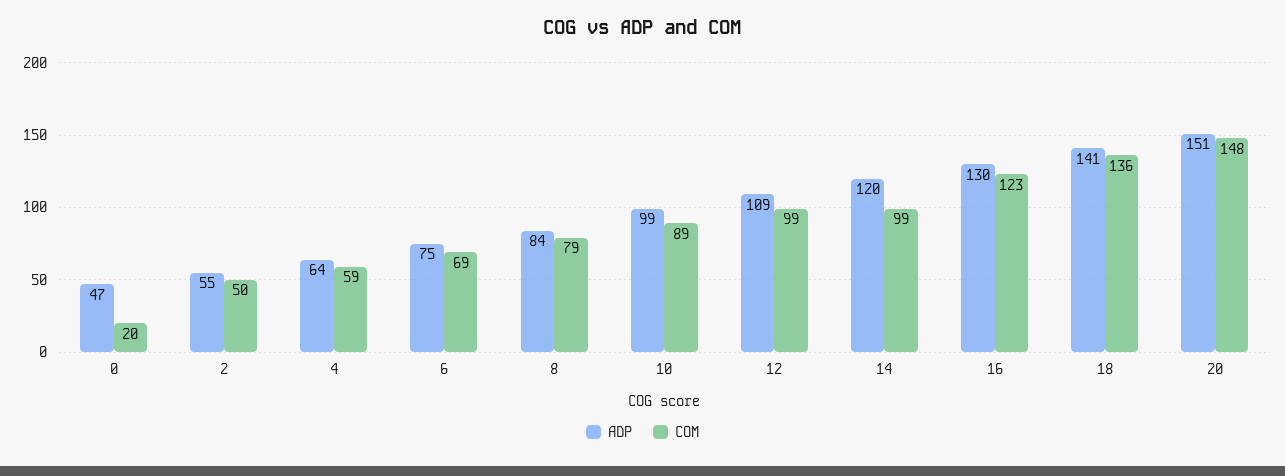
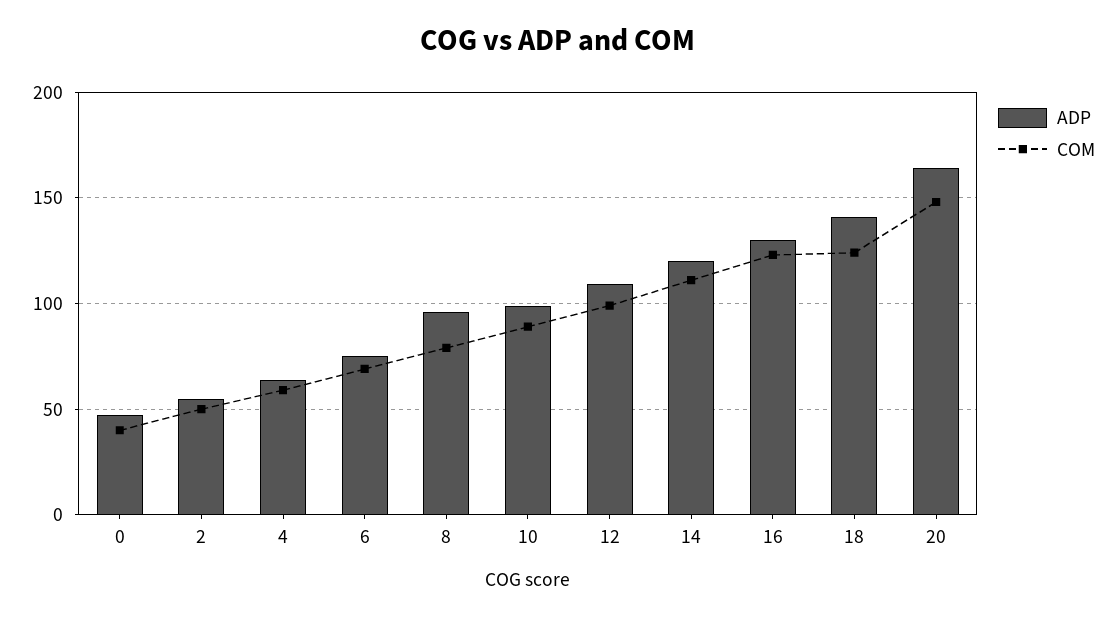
COM, 0: 20 -> 40
ADP, 8: 84 -> 95
COM, 14: 99 -> 110
COM, 18: 136 -> 125
ADP, 20: 151 -> 165

